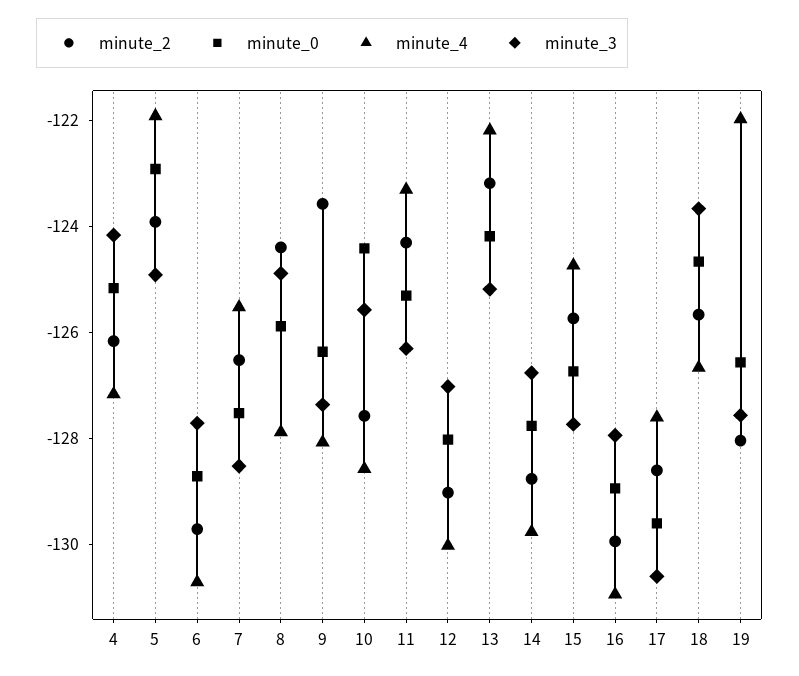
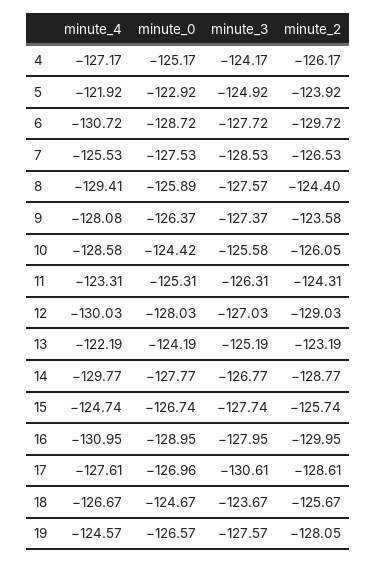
minute_4, 8: -128 -> -129.41
minute_3, 8: -125 -> -127.57
minute_2, 10: -127.5 -> -126.05
minute_0, 17: -129.5 -> -126.96
minute_4, 19: -122 -> -124.57

